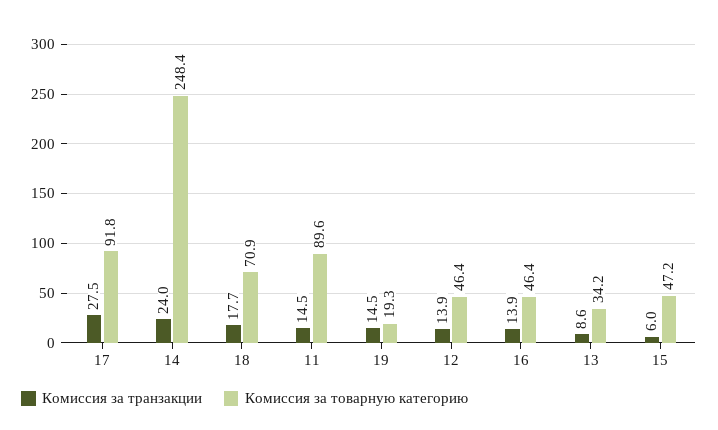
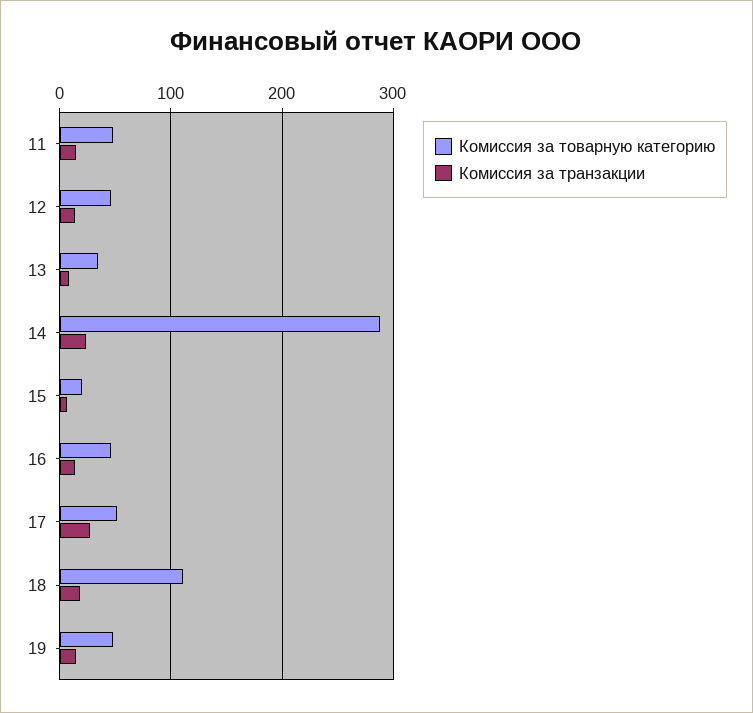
Комиссия за товарную категорию, 17: 91.8 -> 50
Комиссия за товарную категорию, 14: 248.4 -> 290
Комиссия за товарную категорию, 18: 70.9 -> 110
Комиссия за товарную категорию, 11: 89.6 -> 50
Комиссия за товарную категорию, 19: 19.3 -> 50
Комиссия за товарную категорию, 15: 47.2 -> 20

